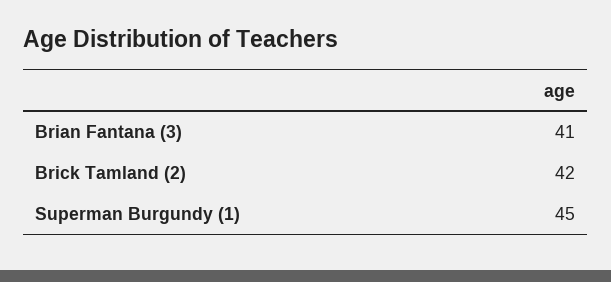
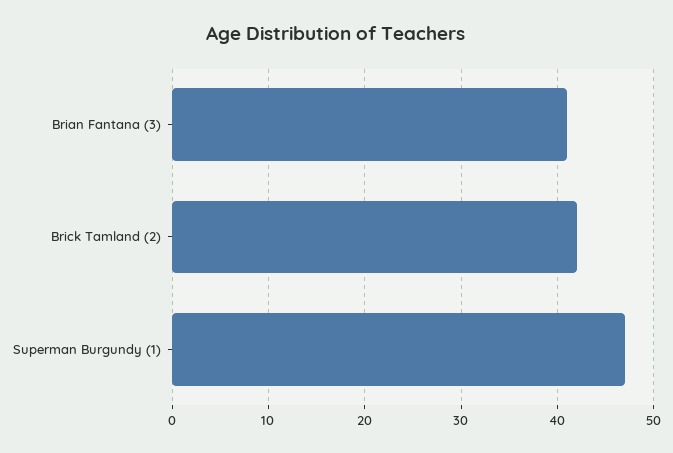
Superman Burgundy (1): 45 -> 47

